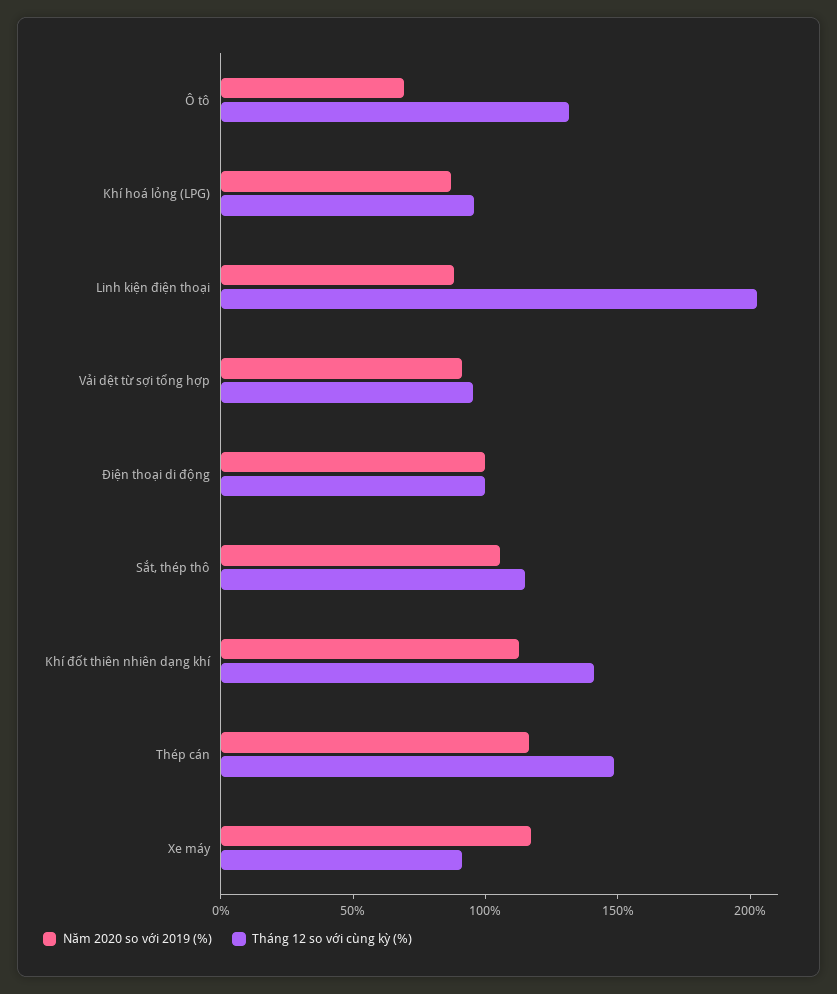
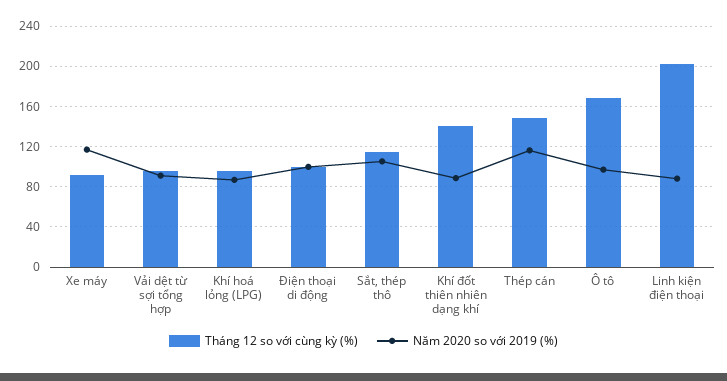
Năm 2020 so với 2019 (%), Ô tô: 70 -> 100
Tháng 12 so với cùng kỳ (%), Ô tô: 130 -> 170
Năm 2020 so với 2019 (%), Khí đốt thiên nhiên dạng khí: 110 -> 90

